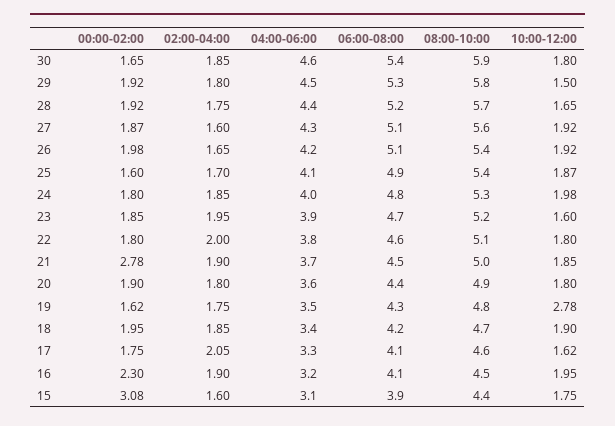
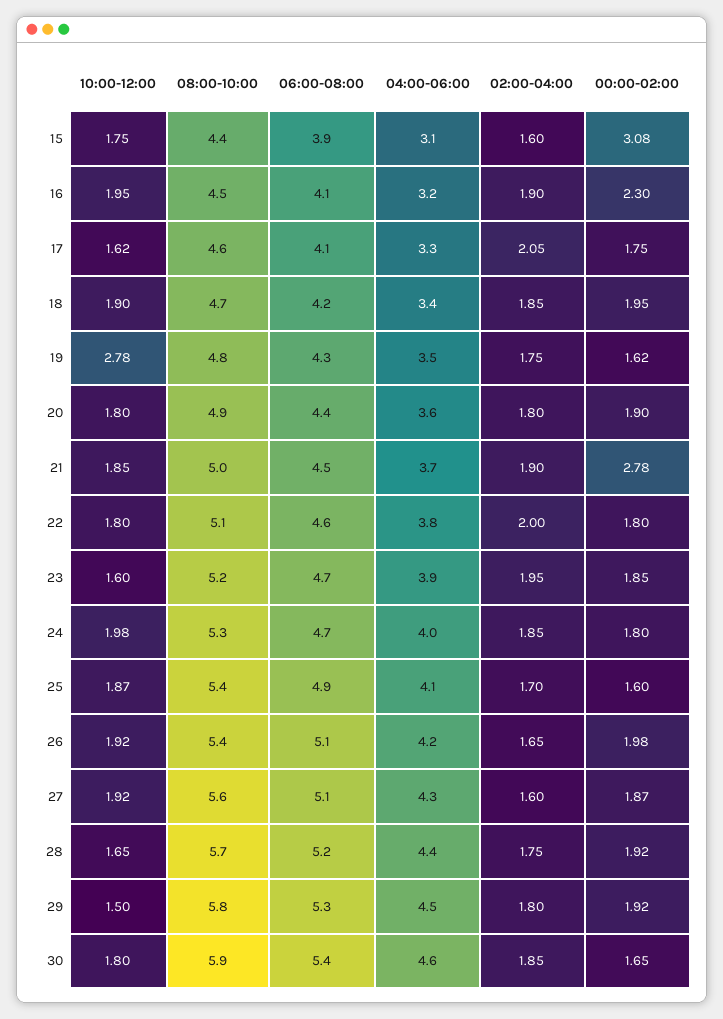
06:00-08:00, 24: 4.8 -> 4.7

